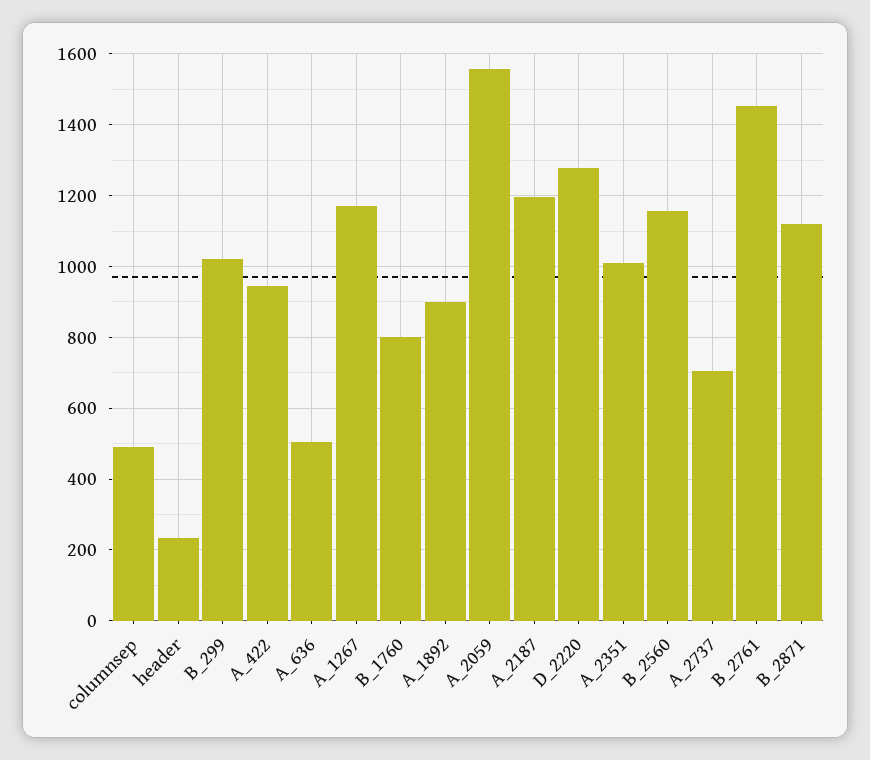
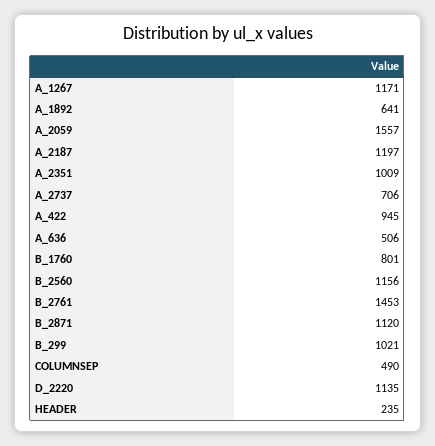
A_1892: 900 -> 641
D_2220: 1280 -> 1135

